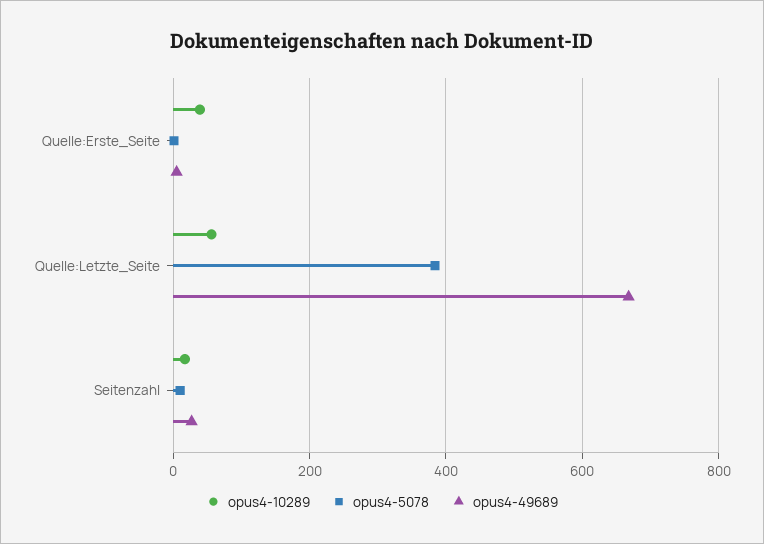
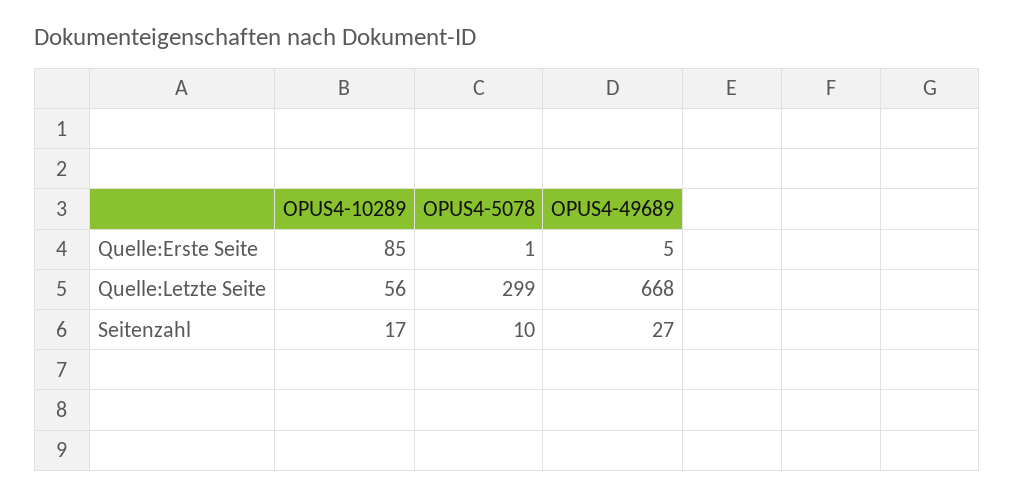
opus4-10289, Quelle:Erste_Seite: 40 -> 85
opus4-5078, Quelle:Letzte_Seite: 380 -> 299

